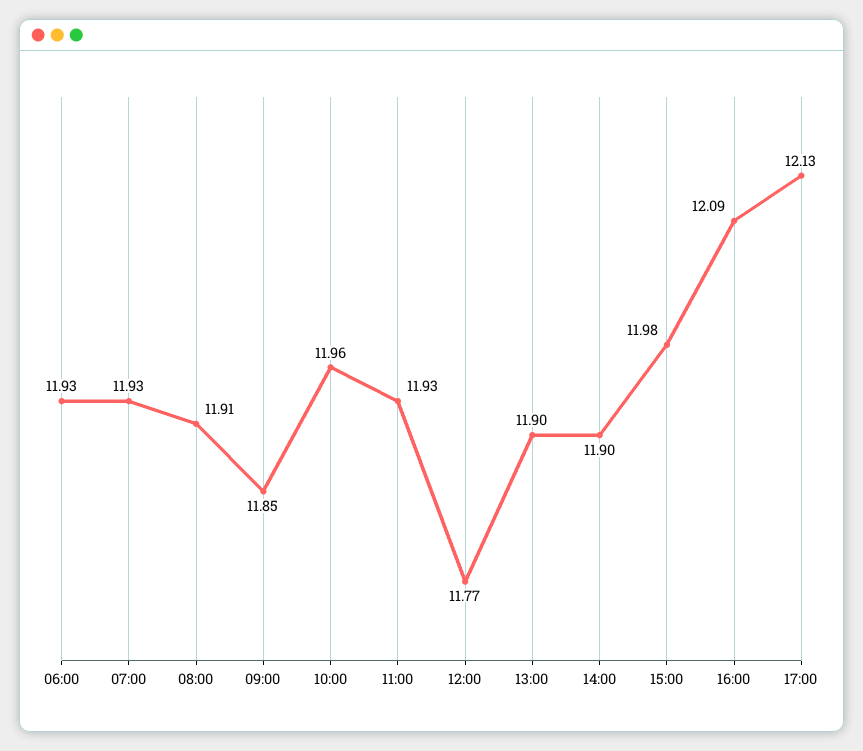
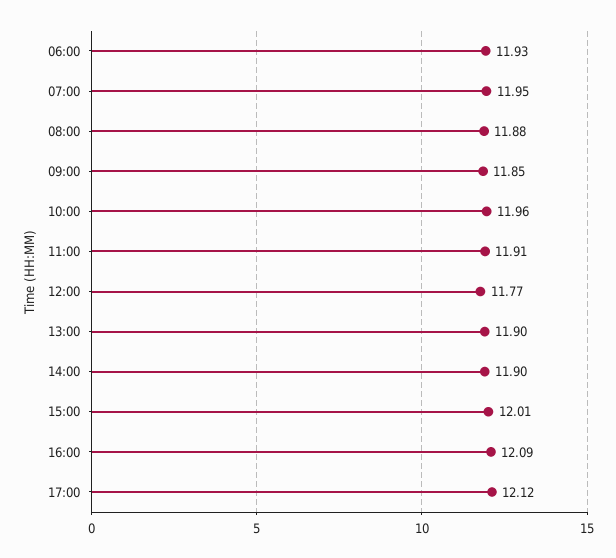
07:00: 11.93 -> 11.95
08:00: 11.91 -> 11.88
11:00: 11.93 -> 11.91
15:00: 11.98 -> 12.01
17:00: 12.13 -> 12.12

